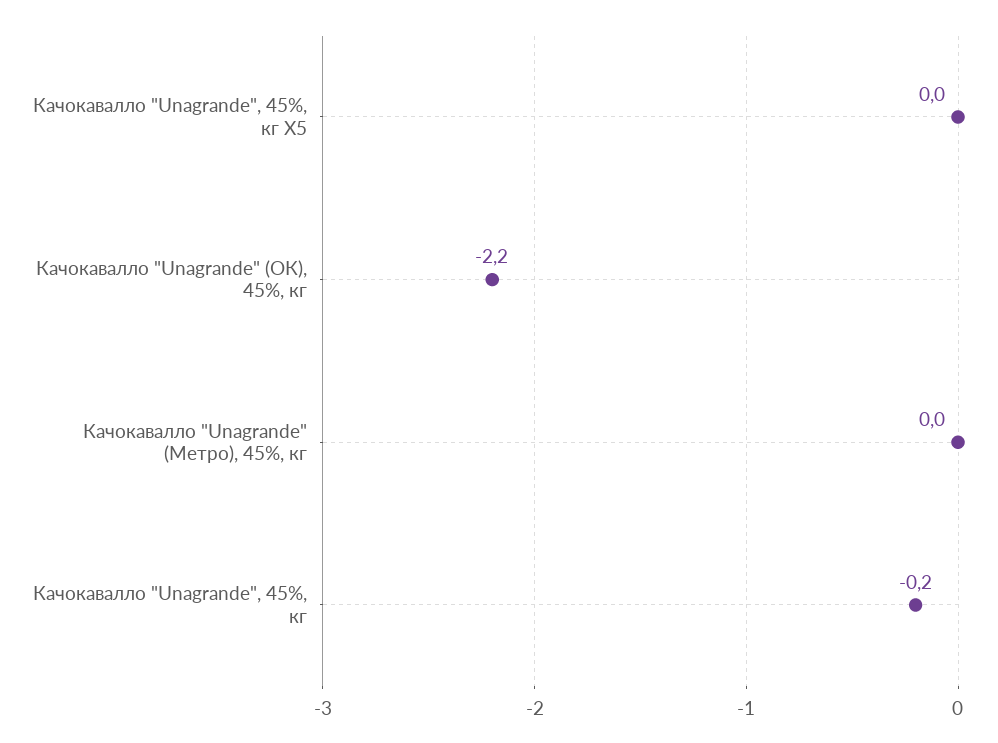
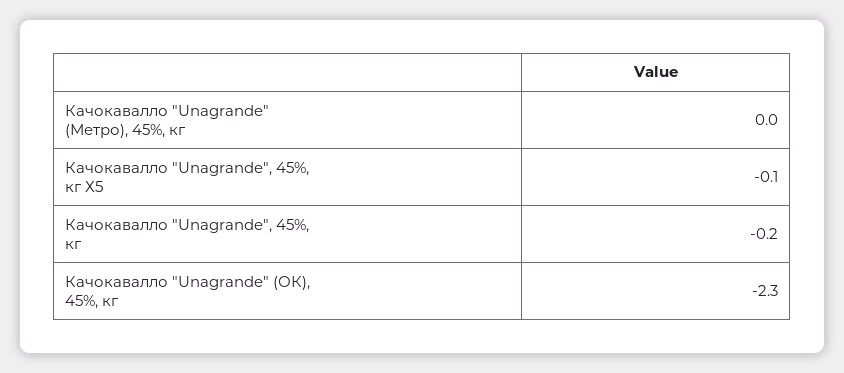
Качокавалло "Unagrande", 45%, кг Х5: 0 -> -0.1
Качокавалло "Unagrande" (ОК), 45%, кг: -2.2 -> -2.3

